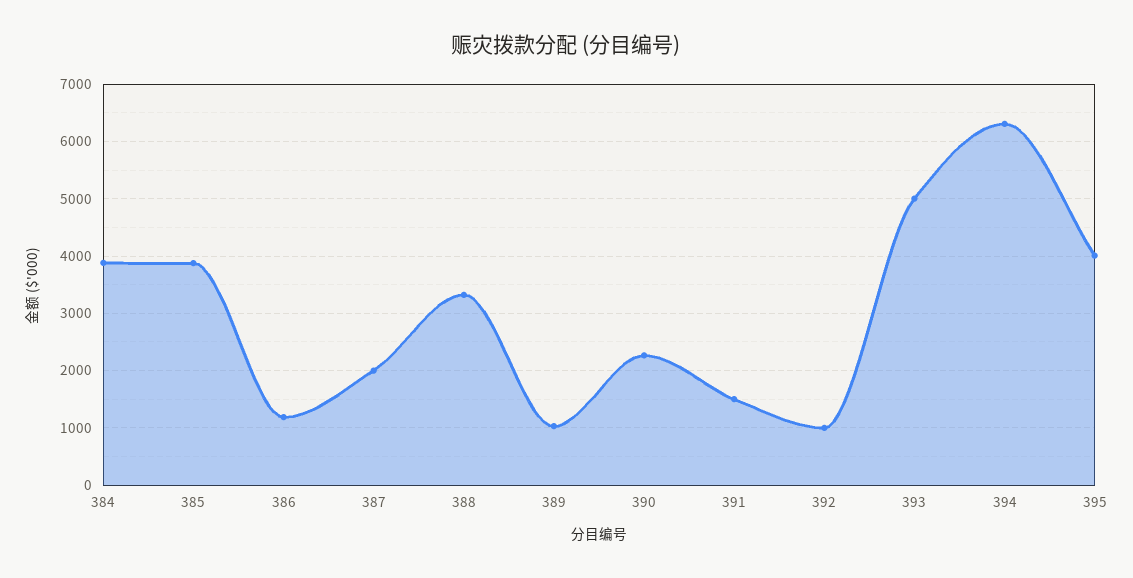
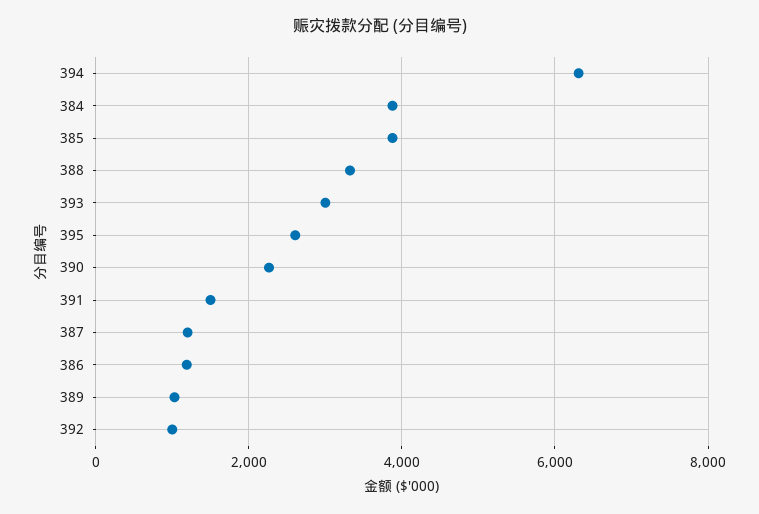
387: 2000 -> 1200
393: 5000 -> 3000
395: 4000 -> 2600

